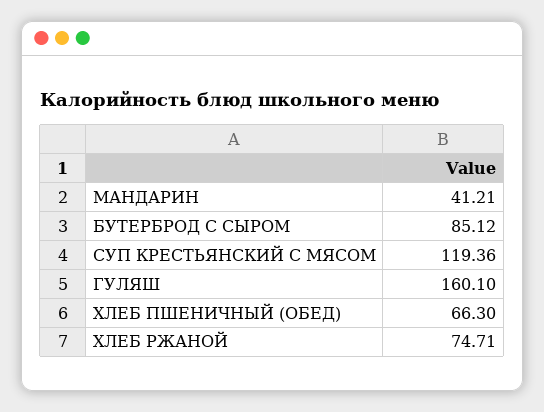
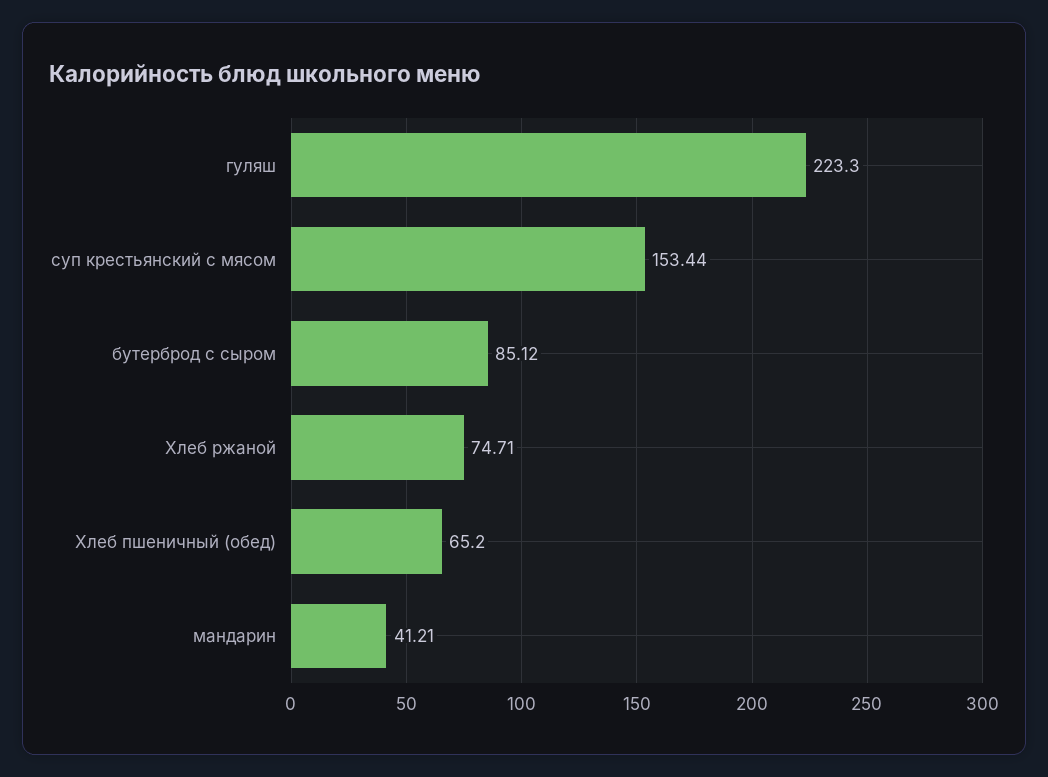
СУП КРЕСТЬЯНСКИЙ С МЯСОМ: 119.36 -> 153.44
ГУЛЯШ: 160.1 -> 223.3
ХЛЕБ ПШЕНИЧНЫЙ (ОБЕД): 66.3 -> 65.2

